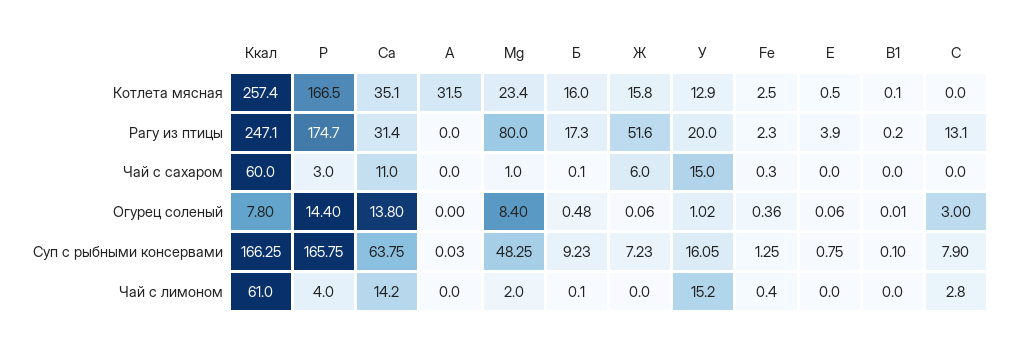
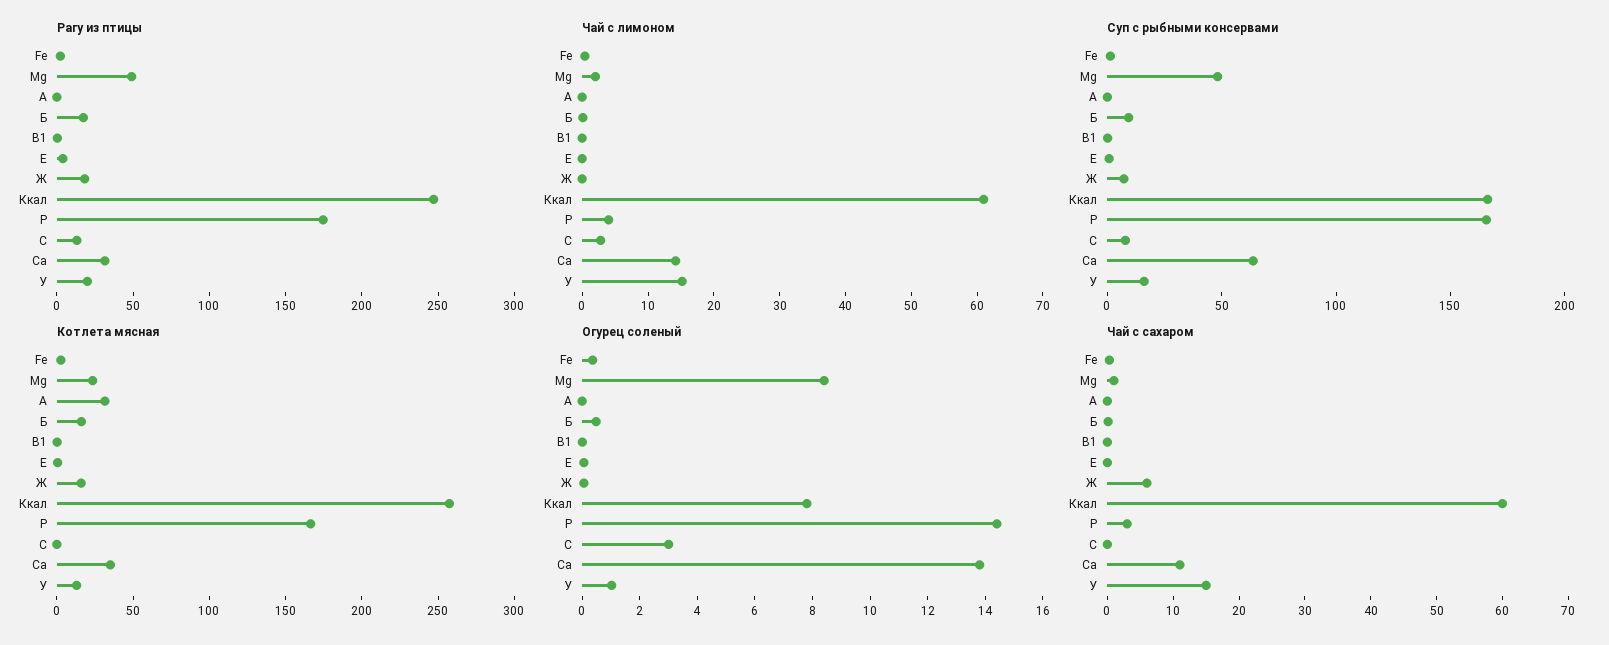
Рагу из птицы, Mg: 80 -> 50
Рагу из птицы, Ж: 51.6 -> 20

